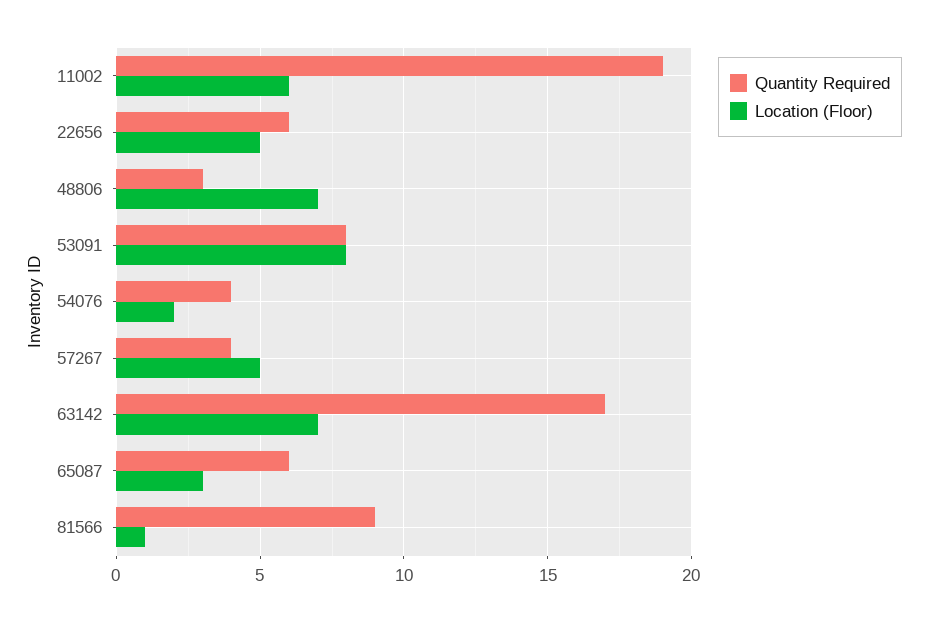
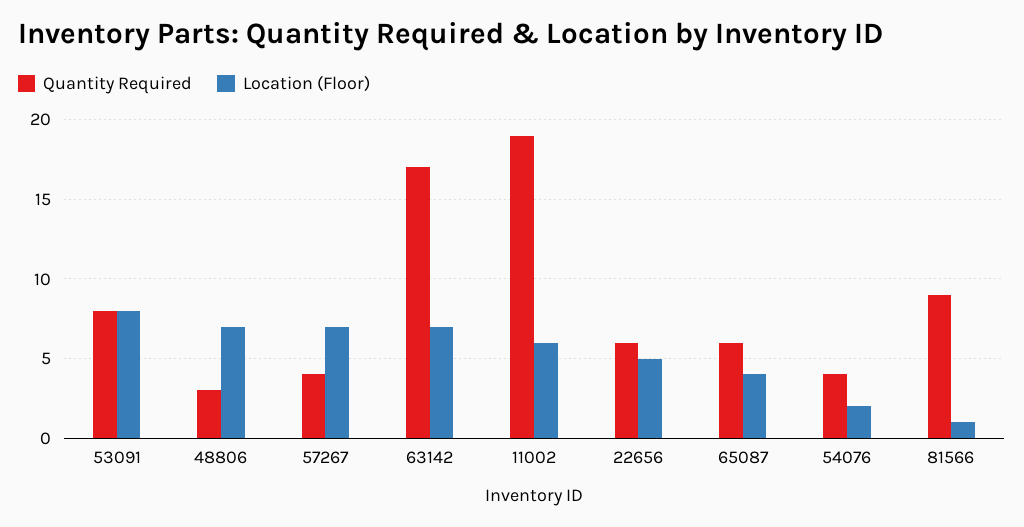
Location (Floor), 57267: 5 -> 7
Location (Floor), 65087: 3 -> 4

